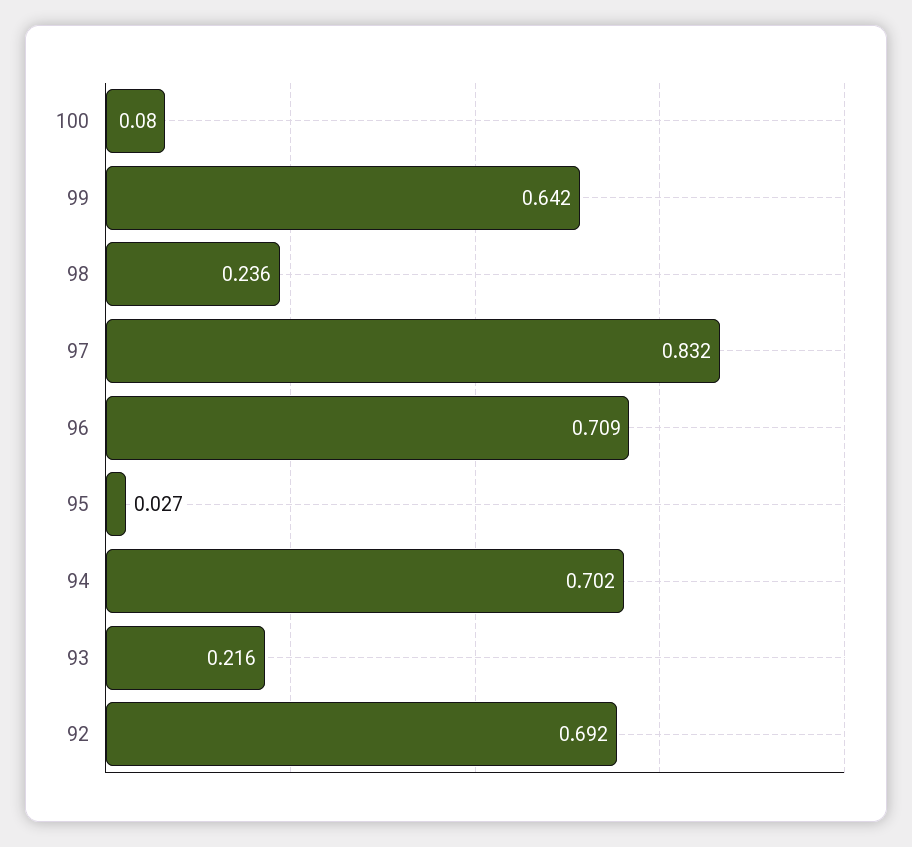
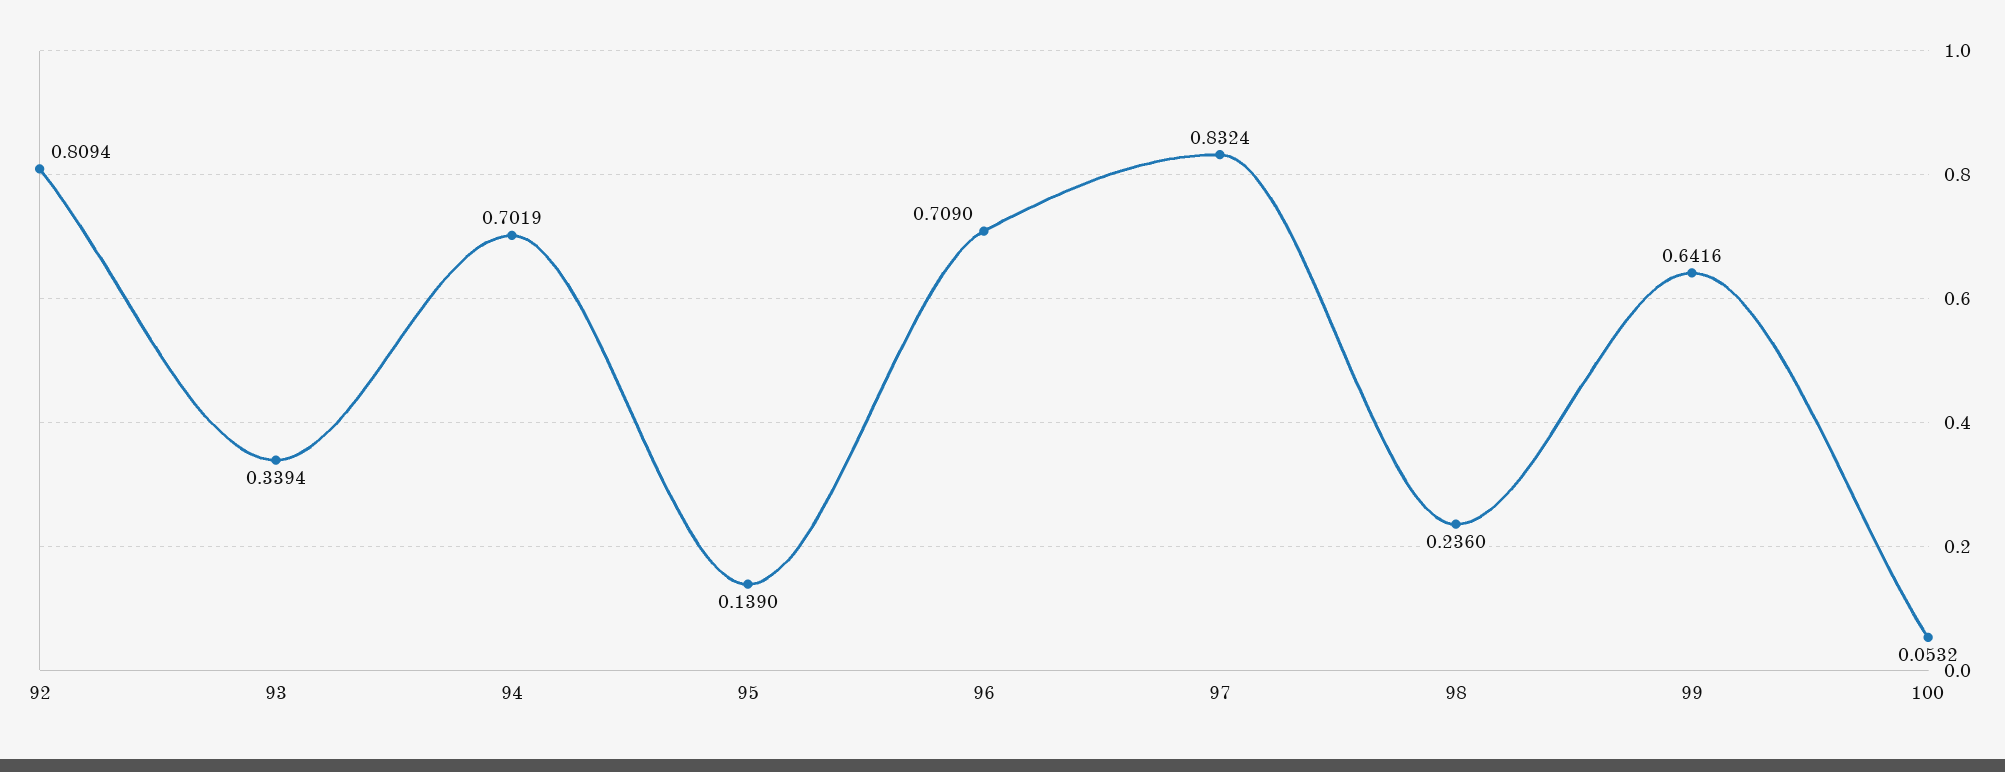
100: 0.08 -> 0.0532
95: 0.027 -> 0.139
93: 0.216 -> 0.3394
92: 0.692 -> 0.8094

